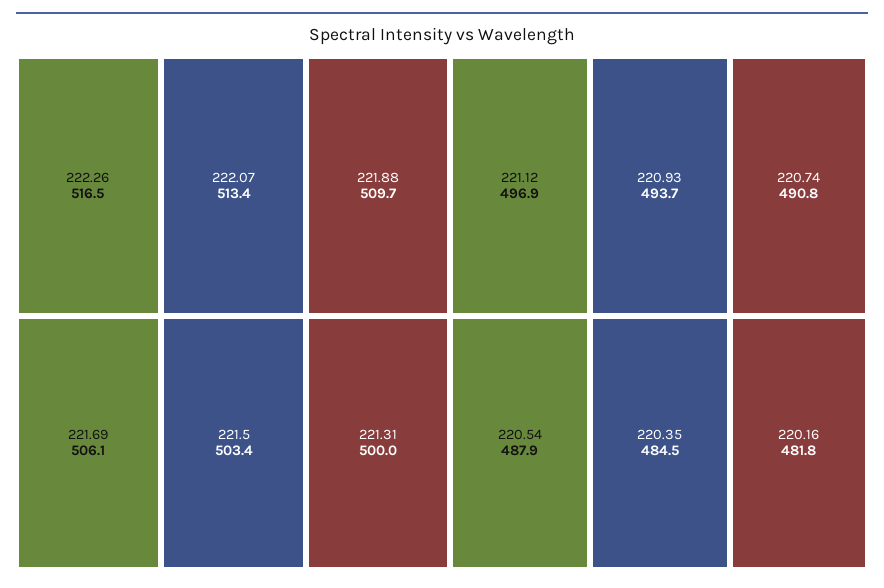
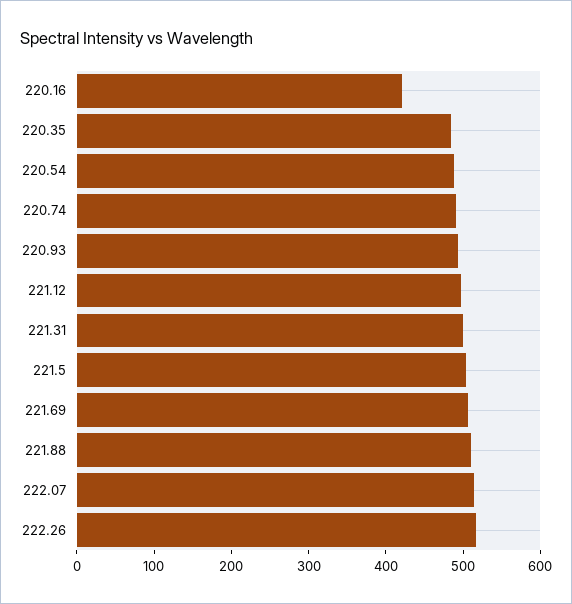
220.16: 481.8 -> 420

